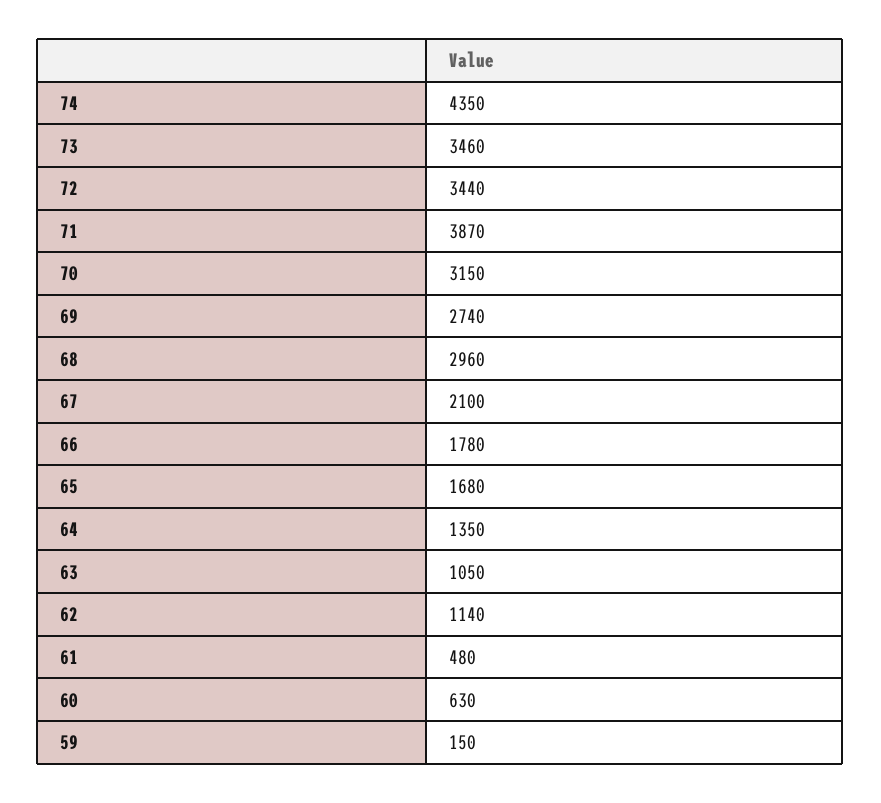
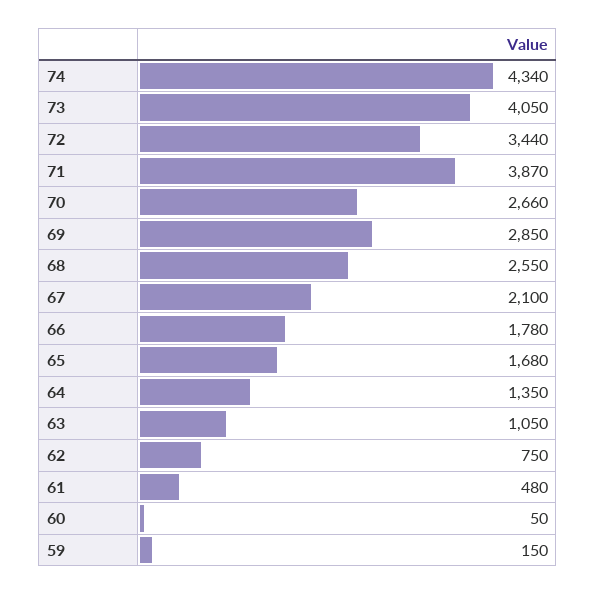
74: 4350 -> 4340
73: 3460 -> 4050
70: 3150 -> 2660
69: 2740 -> 2850
68: 2960 -> 2550
62: 1140 -> 750
60: 630 -> 50

